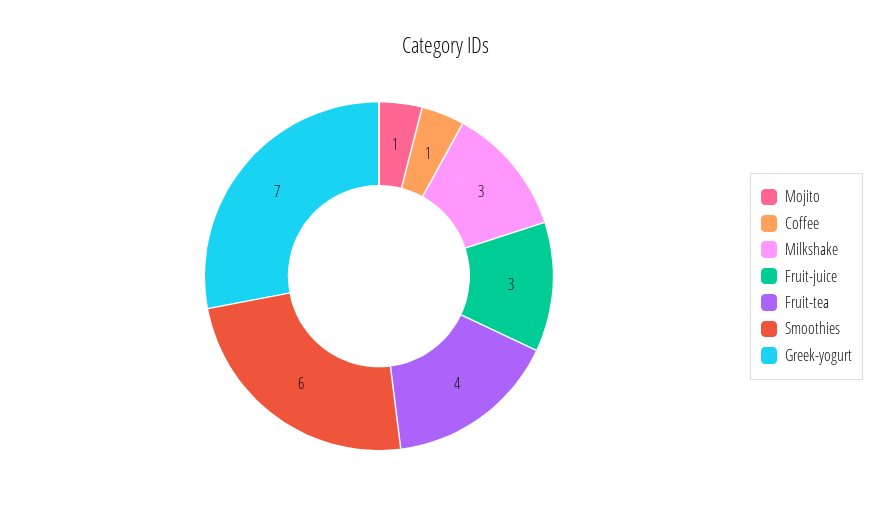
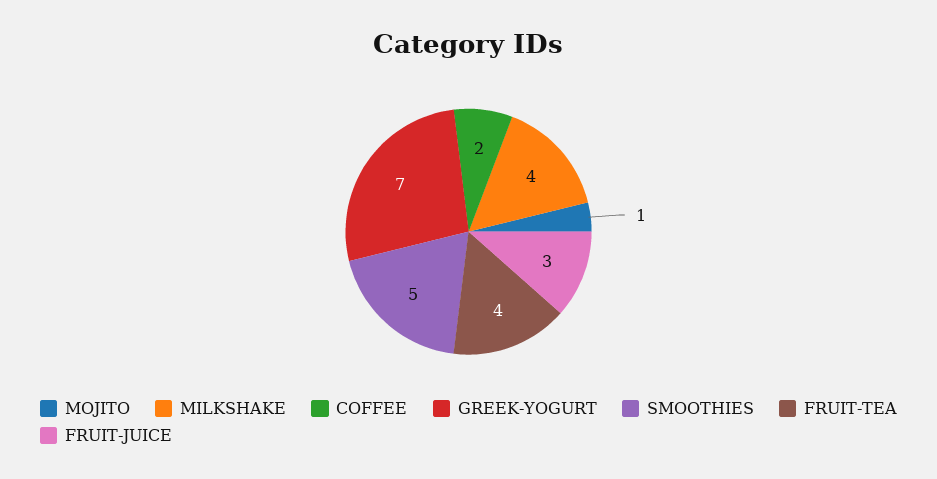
Coffee: 1 -> 2
Milkshake: 3 -> 4
Smoothies: 6 -> 5

